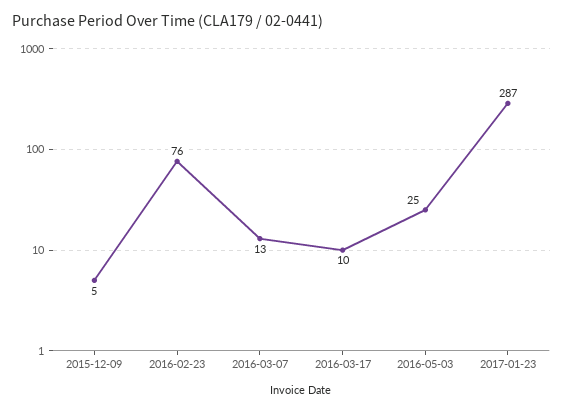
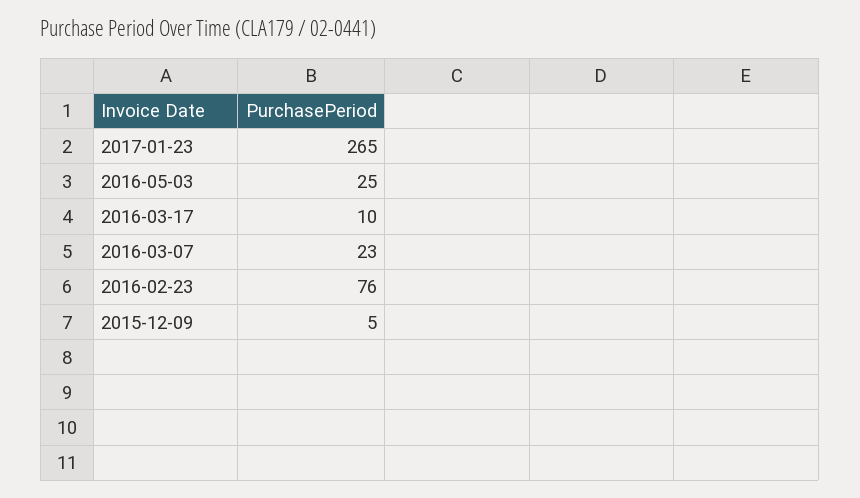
2016-03-07: 13 -> 23
2017-01-23: 287 -> 265

